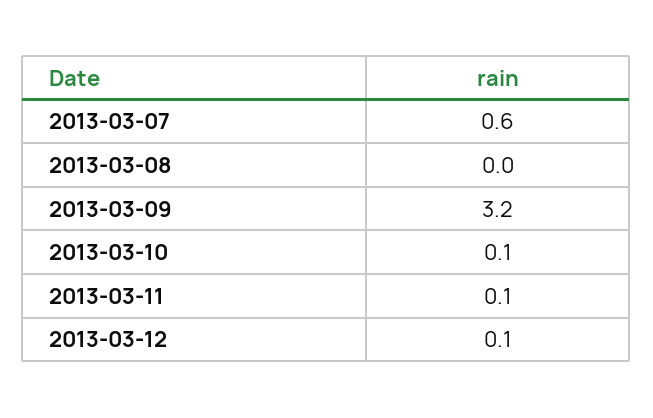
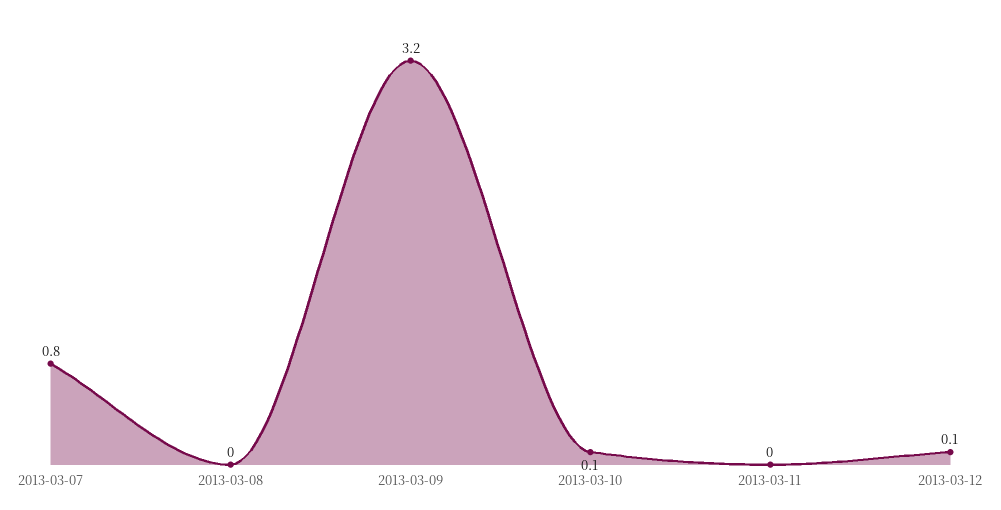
2013-03-07: 0.6 -> 0.8
2013-03-11: 0.1 -> 0

